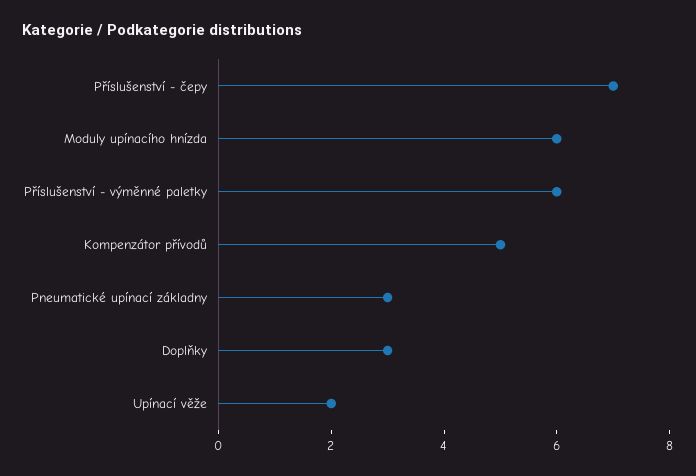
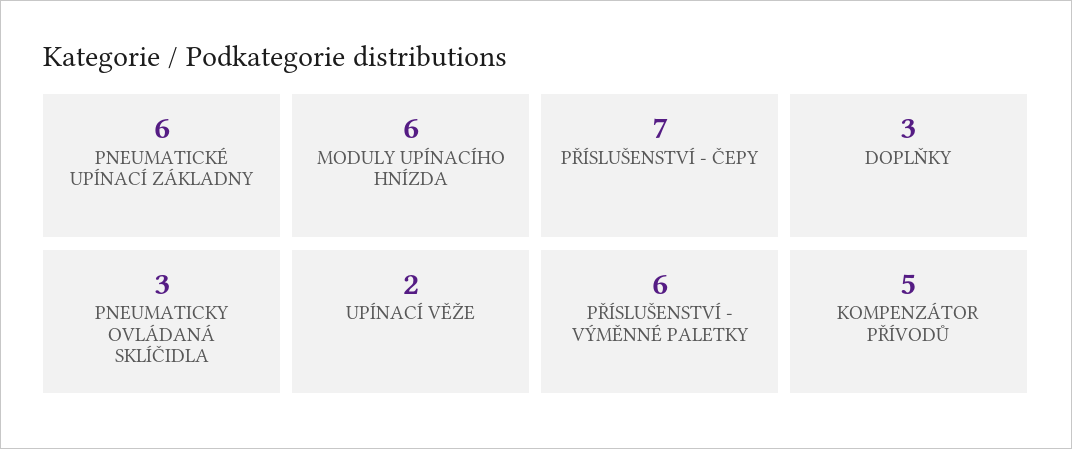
Pneumatické upínací základny: 3 -> 6
PNEUMATICKY OVLÁDANÁ SKLÍČIDLA: none -> 3

